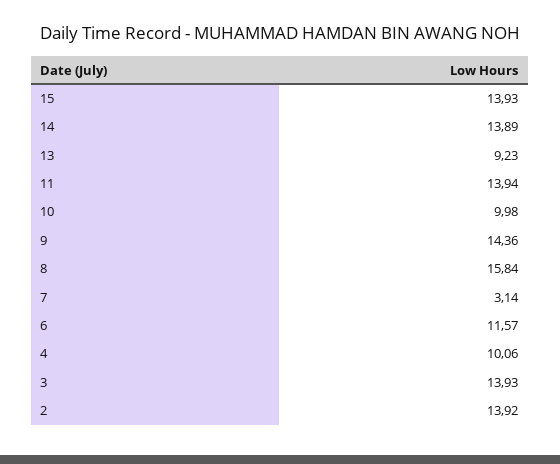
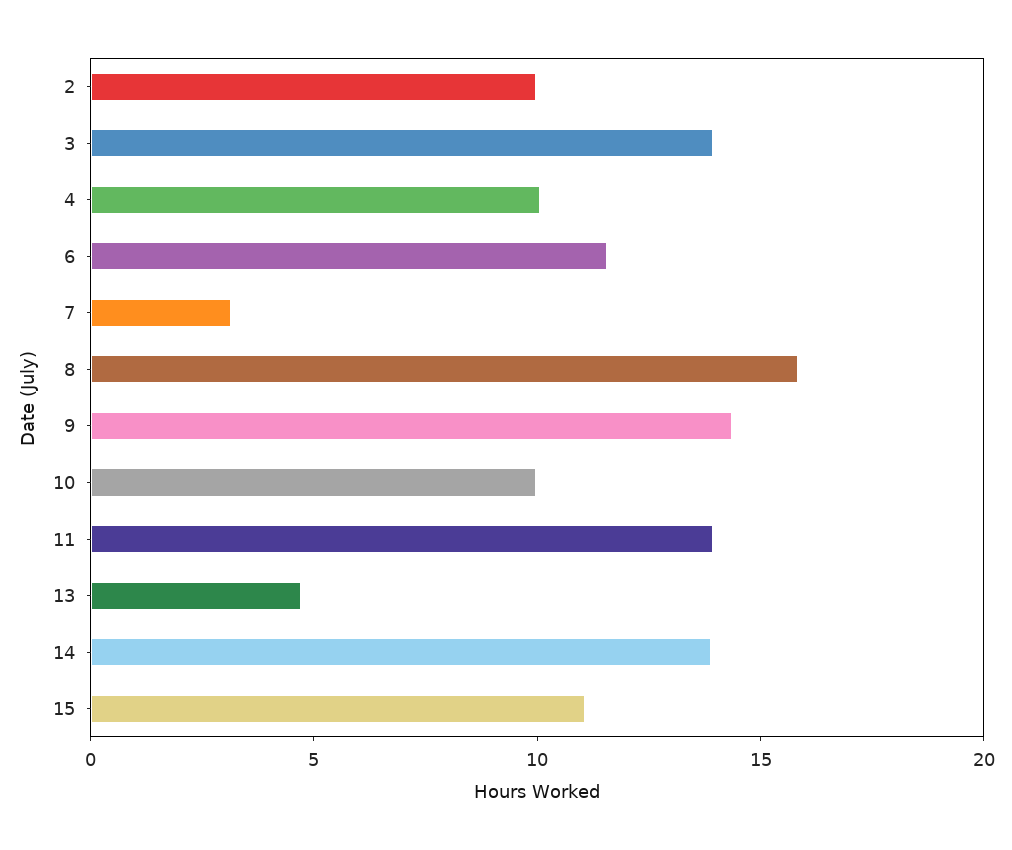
15: 13.93 -> 11
13: 9.23 -> 5
2: 13.92 -> 10

